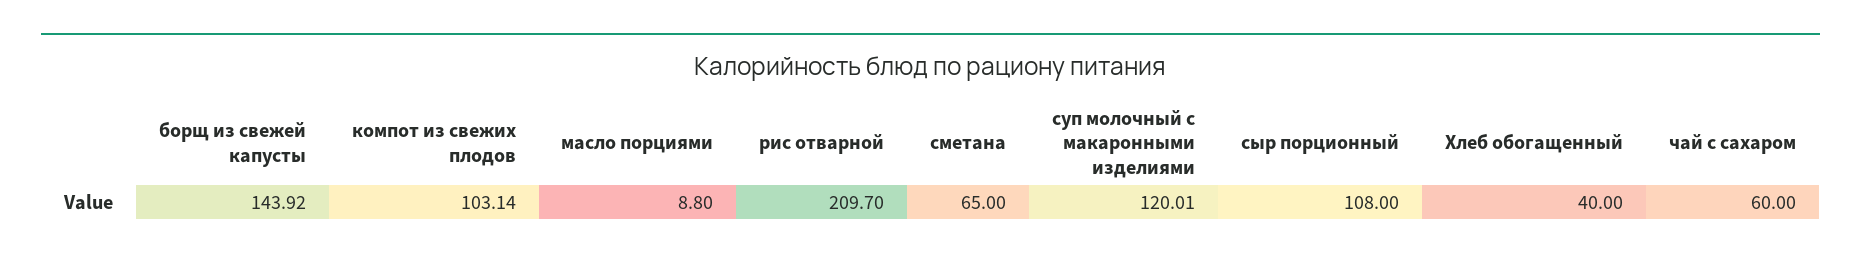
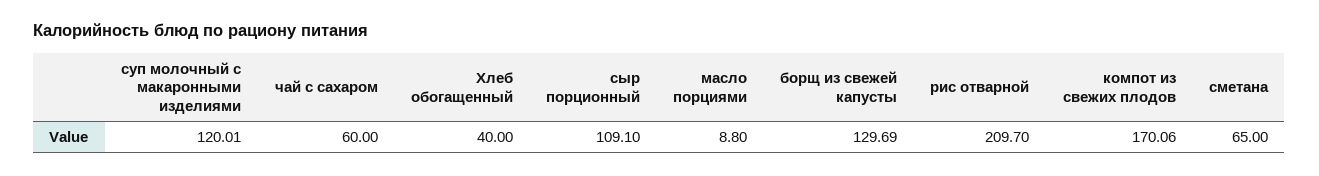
борщ из свежей капусты: 143.92 -> 129.69
компот из свежих плодов: 103.14 -> 170.06
сыр порционный: 108 -> 109.1

